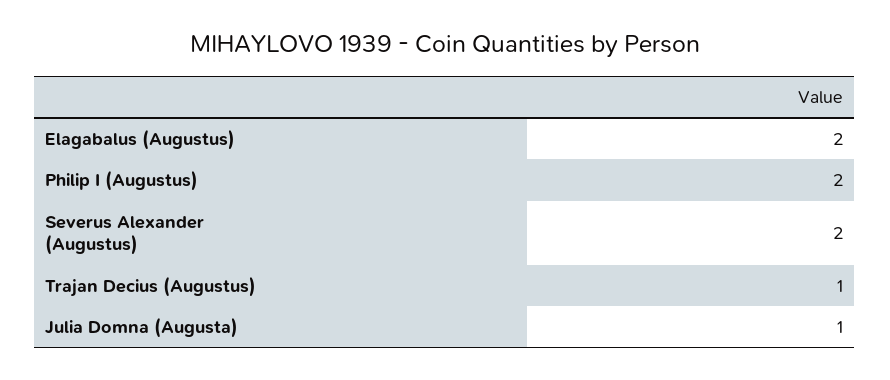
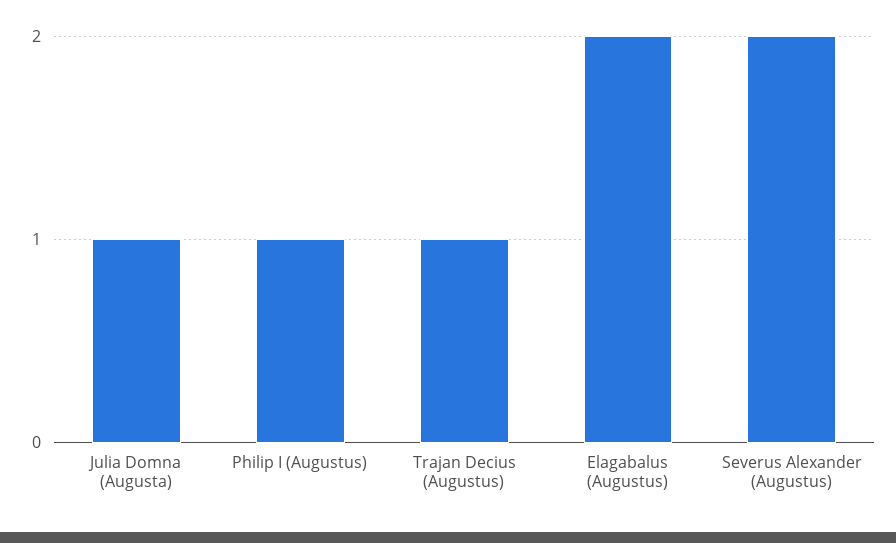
Philip I (Augustus): 2 -> 1

